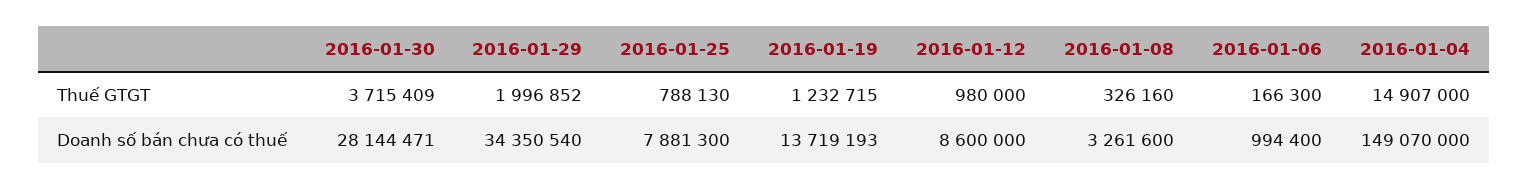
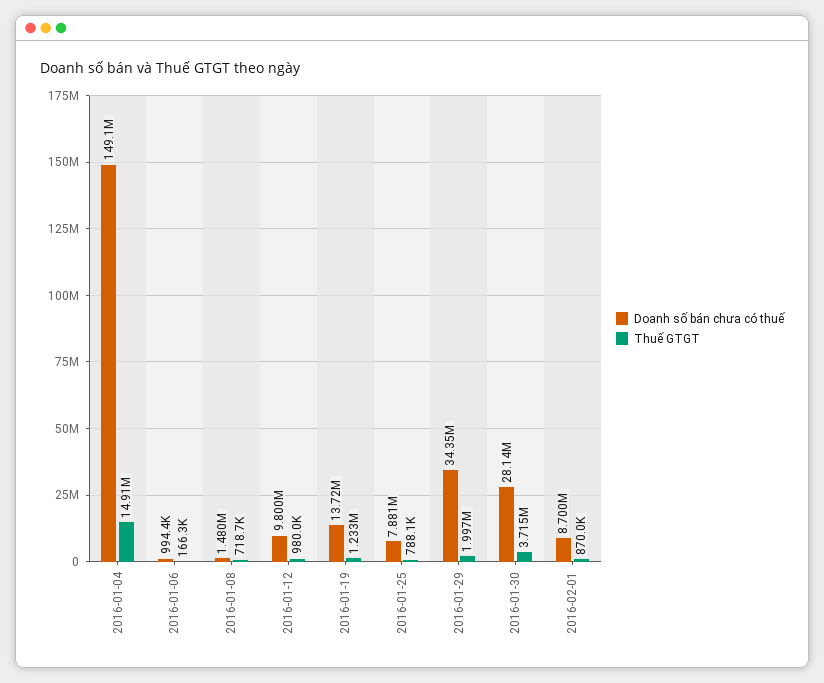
Thuế GTGT, 2016-01-08: 326160 -> 718700
Doanh số bán chưa có thuế, 2016-01-12: 8600000 -> 9800000
Doanh số bán chưa có thuế, 2016-01-08: 3261600 -> 1480000
Doanh số bán chưa có thuế, 2016-02-01: none -> 8700000
Thuế GTGT, 2016-02-01: none -> 870000

